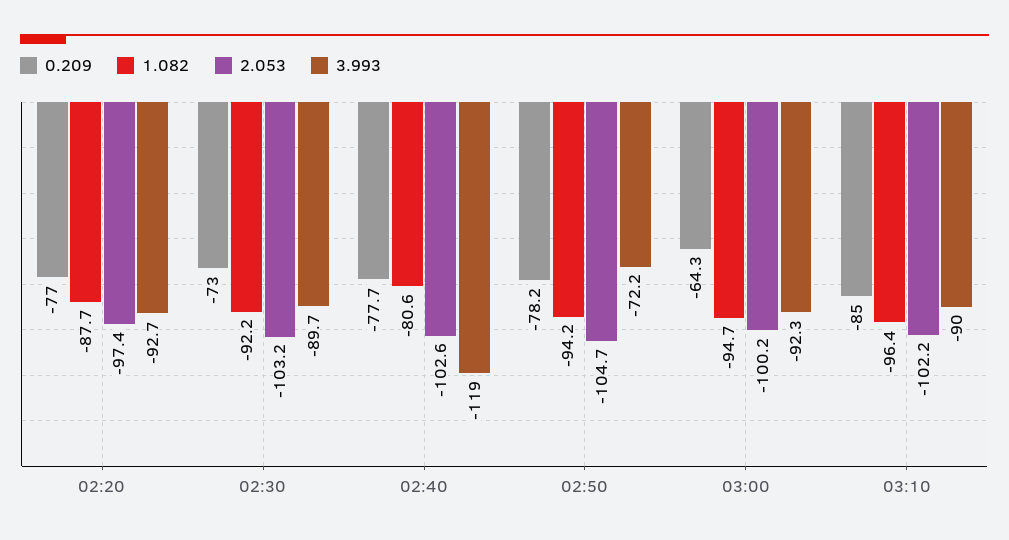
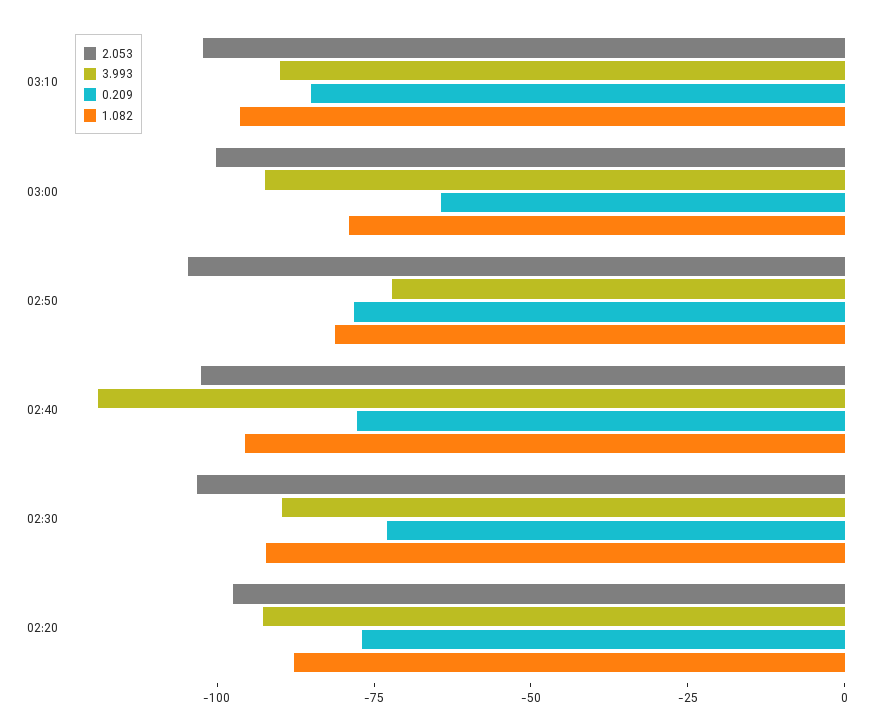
1.082, 02:40: -80.6 -> -95
1.082, 02:50: -94.2 -> -80
1.082, 03:00: -94.7 -> -80

